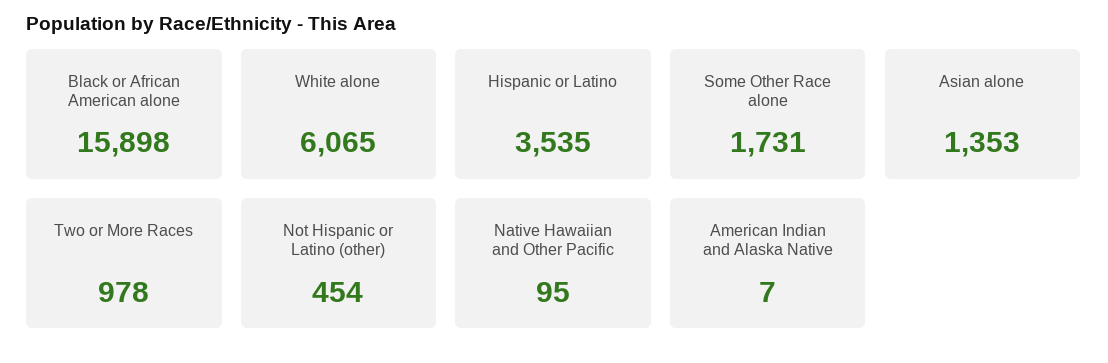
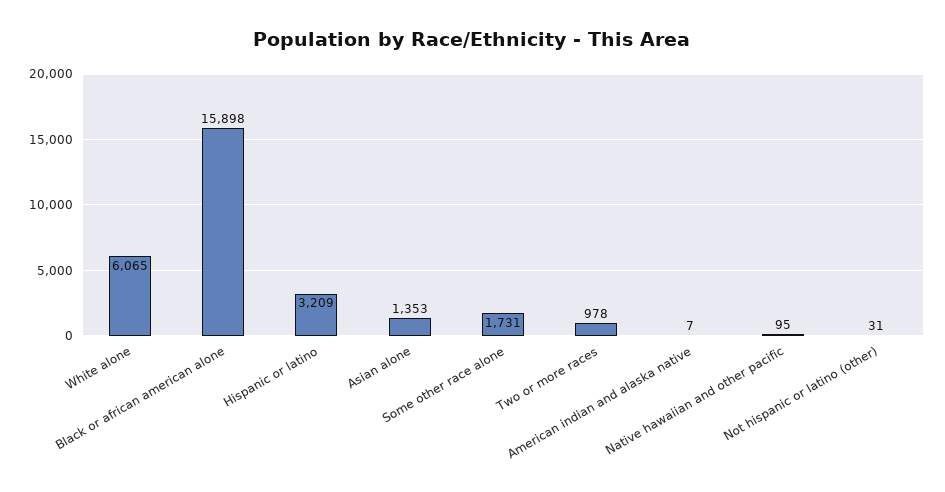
Hispanic or Latino: 3535 -> 3209
Not Hispanic or Latino (other): 454 -> 31

